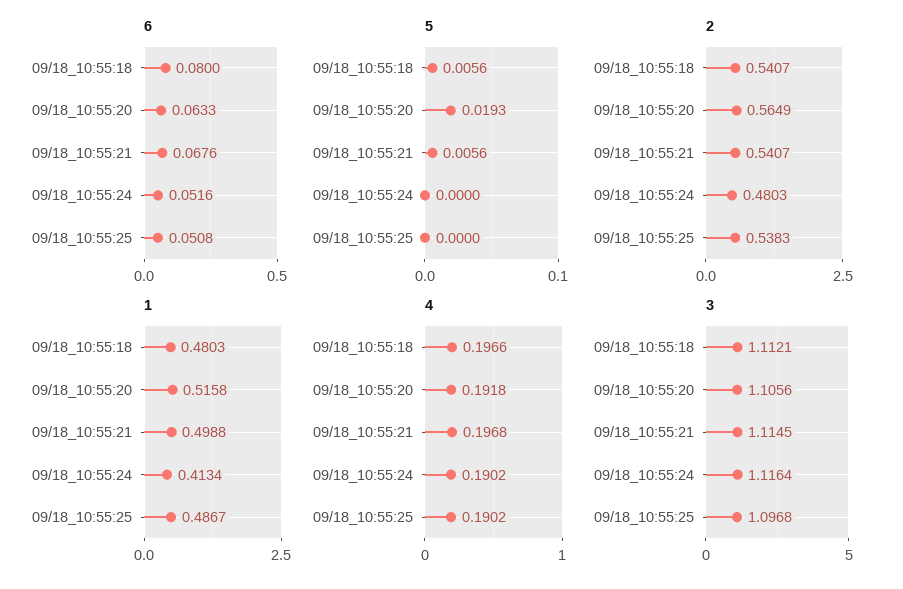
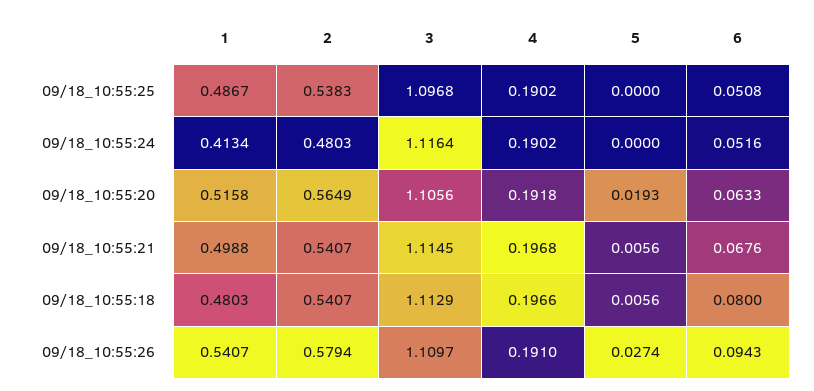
3, 09/18_10:55:18: 1.1121 -> 1.1129
1, 09/18_10:55:26: none -> 0.5407
2, 09/18_10:55:26: none -> 0.5794
3, 09/18_10:55:26: none -> 1.1097
4, 09/18_10:55:26: none -> 0.191
5, 09/18_10:55:26: none -> 0.0274
6, 09/18_10:55:26: none -> 0.0943

